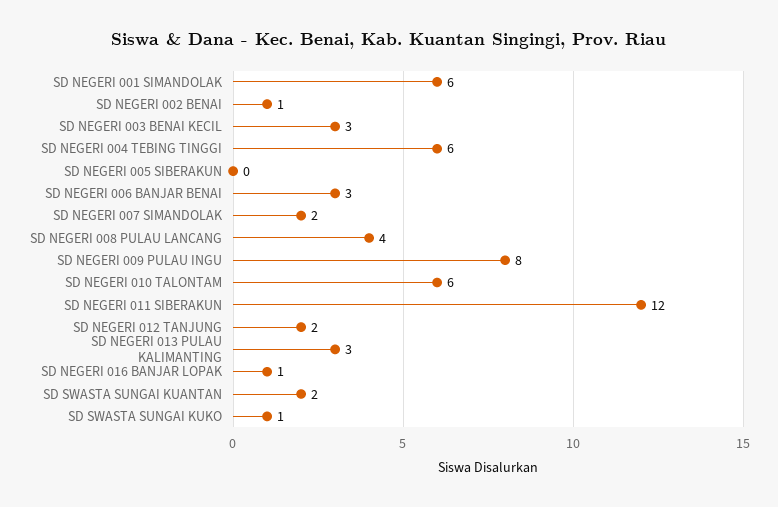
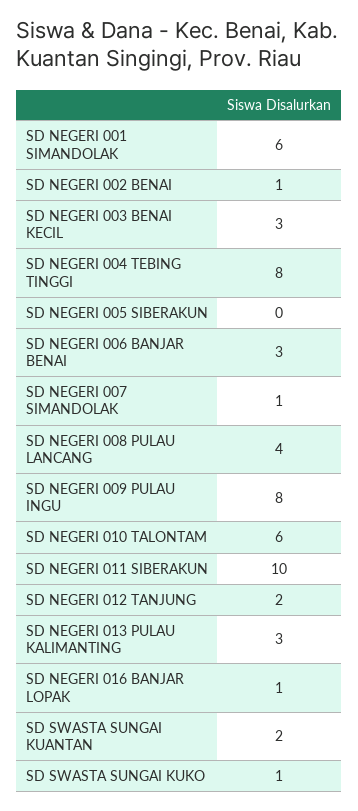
SD NEGERI 004 TEBING TINGGI: 6 -> 8
SD NEGERI 007 SIMANDOLAK: 2 -> 1
SD NEGERI 011 SIBERAKUN: 12 -> 10

